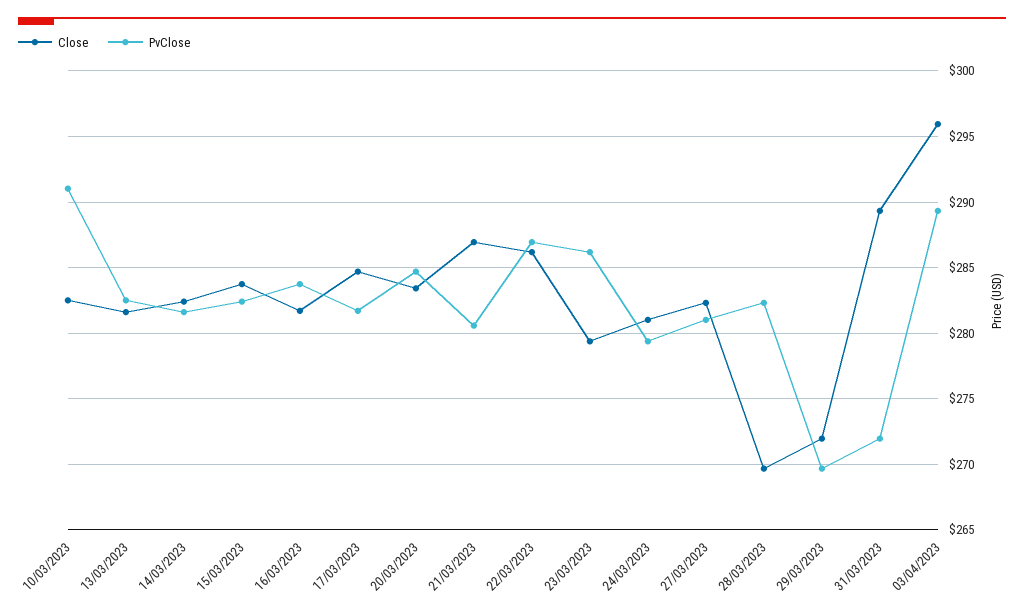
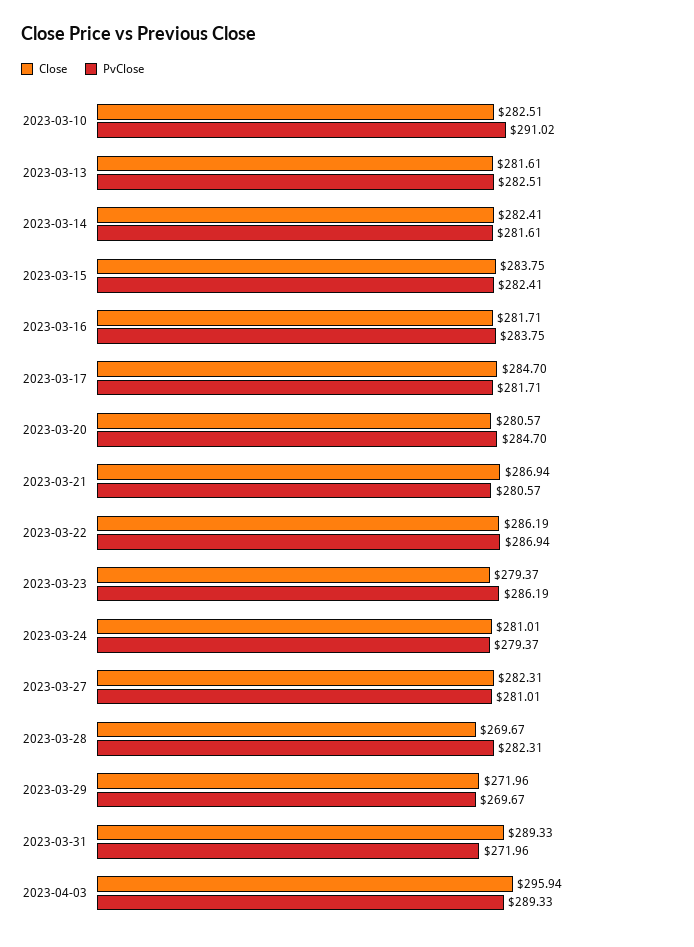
Close, 20/03/2023: 283.5 -> 280.57

